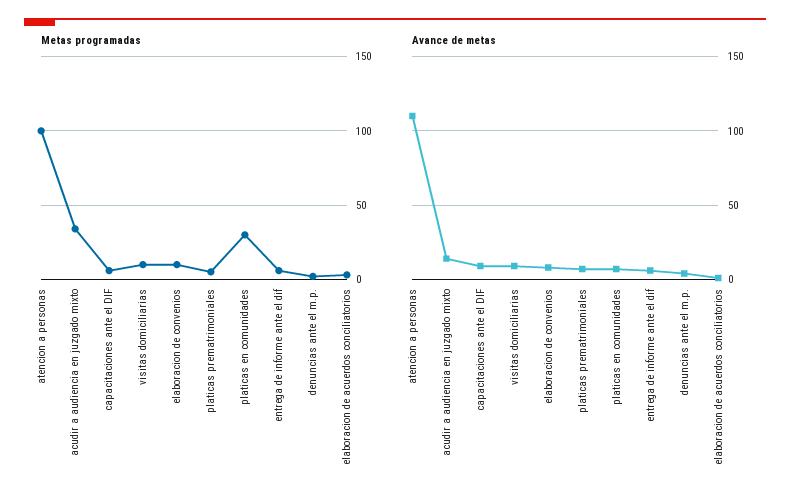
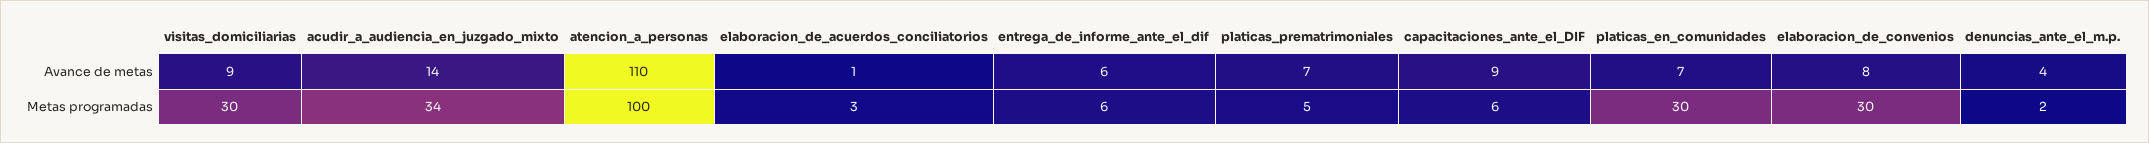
Metas programadas, visitas domiciliarias: 10 -> 30
Metas programadas, elaboracion de convenios: 10 -> 30

